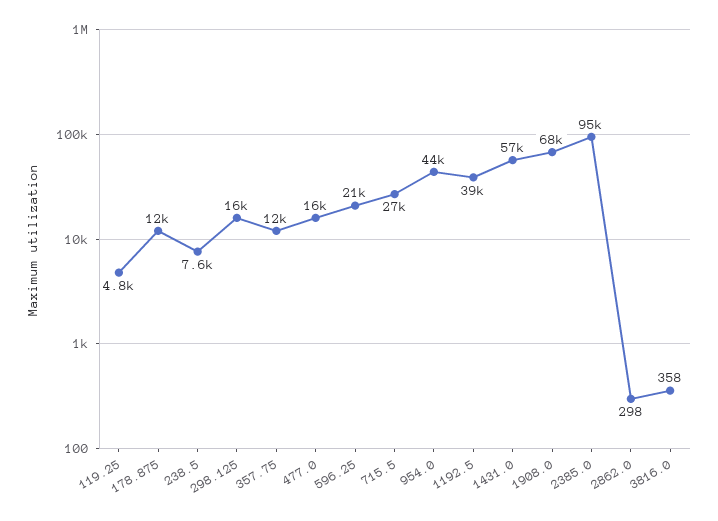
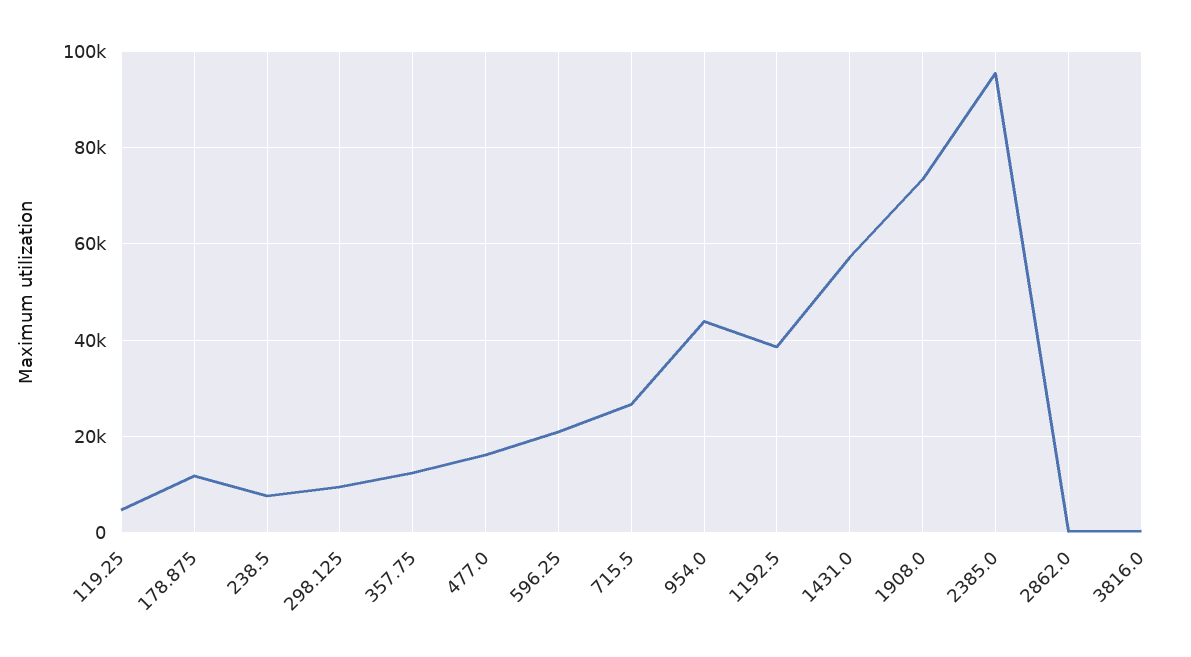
298.125: 16000 -> 10000
1908.0: 68000 -> 74000

